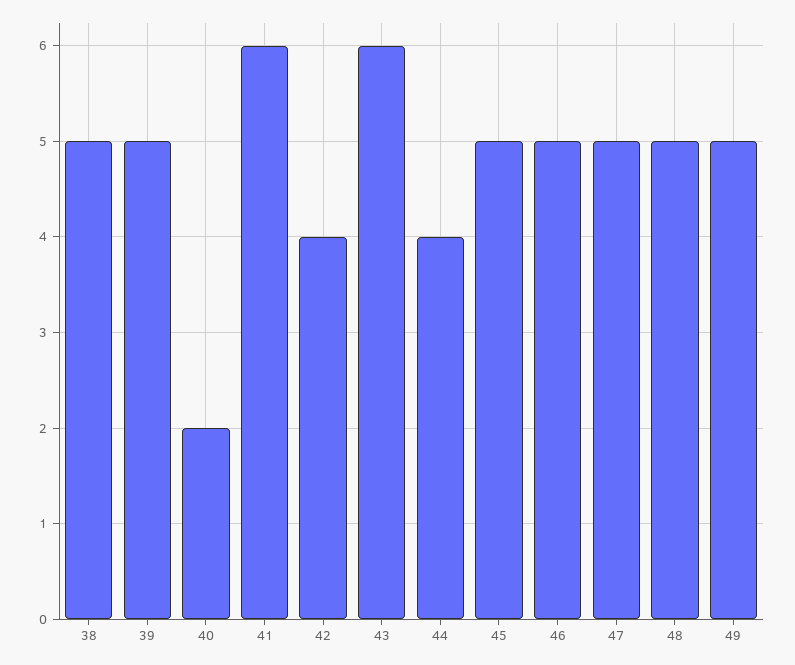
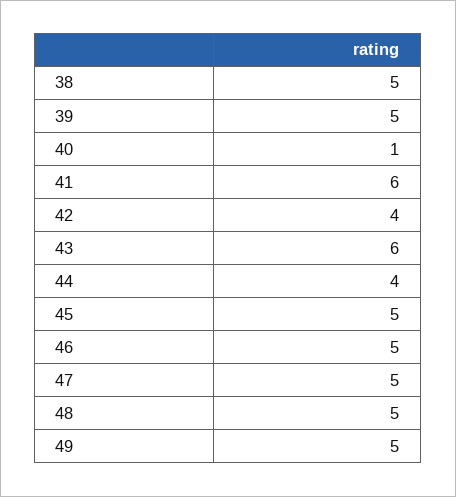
40: 2 -> 1

